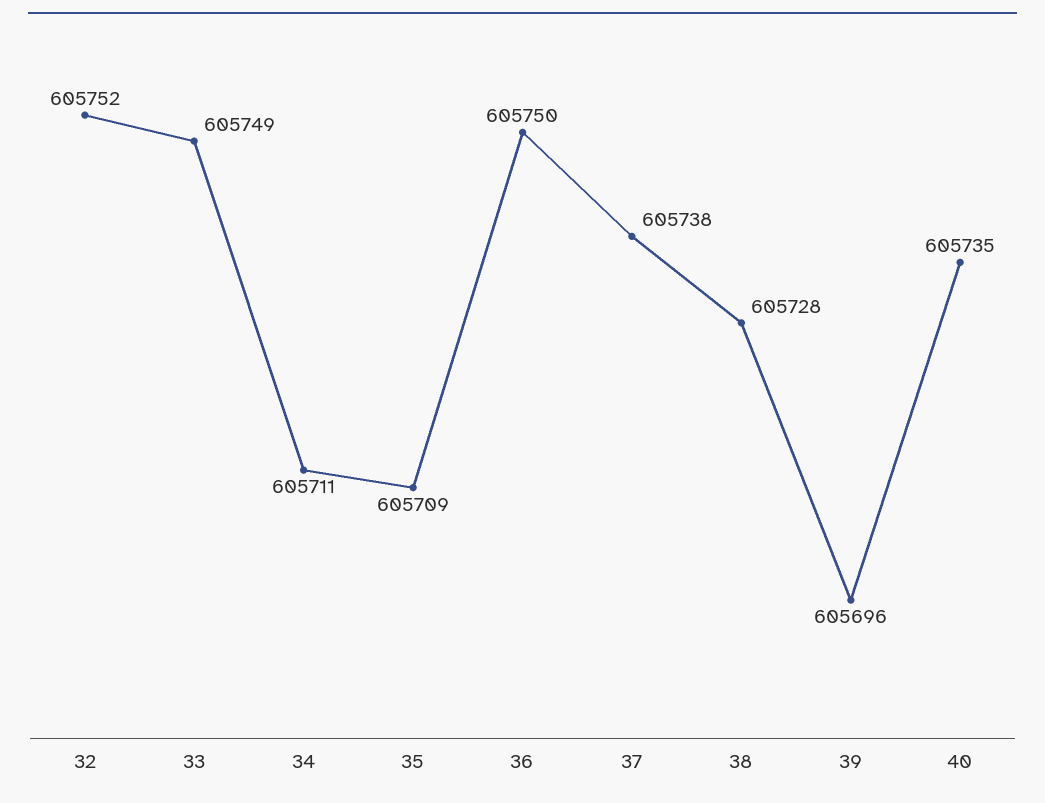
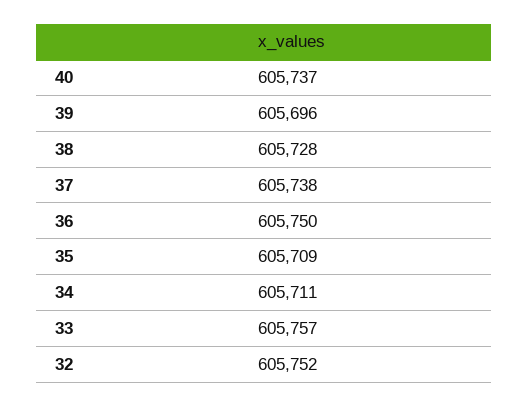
33: 605749 -> 605757
40: 605735 -> 605737

